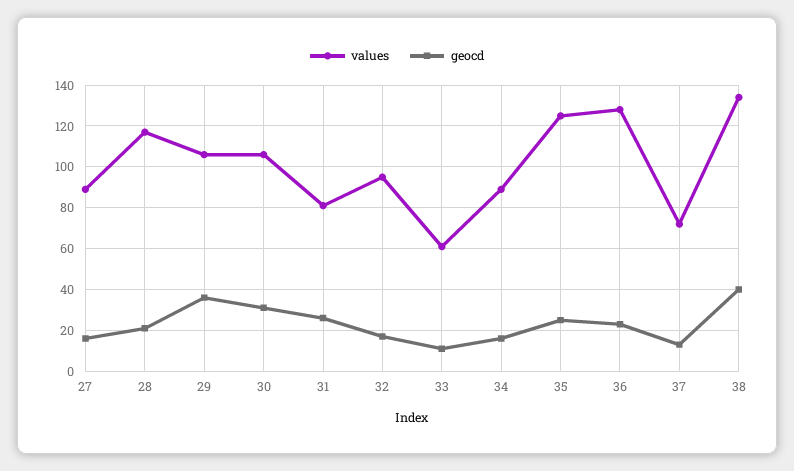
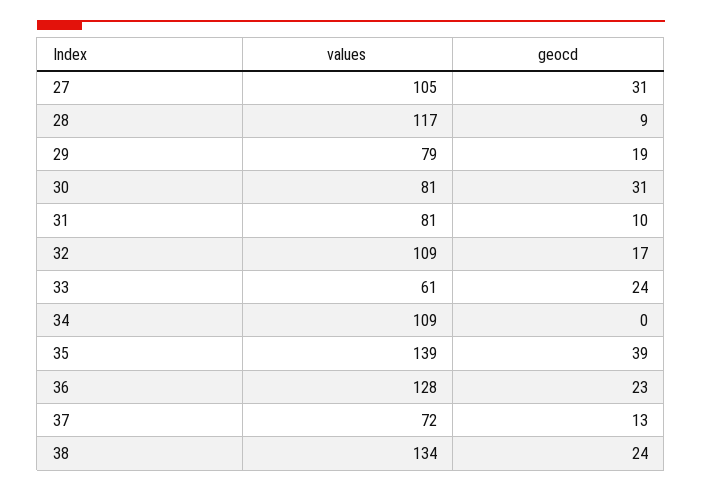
values, 27: 90 -> 105
geocd, 27: 15 -> 31
geocd, 28: 20 -> 9
values, 29: 105 -> 79
geocd, 29: 35 -> 19
values, 30: 105 -> 81
geocd, 31: 25 -> 10
values, 32: 95 -> 109
geocd, 33: 10 -> 24
values, 34: 90 -> 109
geocd, 34: 15 -> 0
values, 35: 125 -> 139
geocd, 35: 25 -> 39
geocd, 38: 40 -> 24

